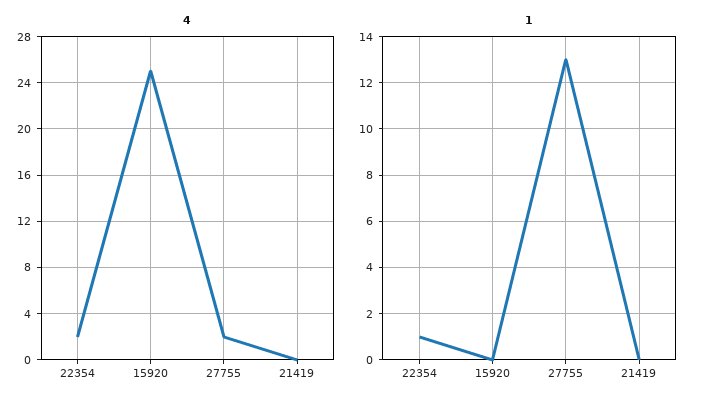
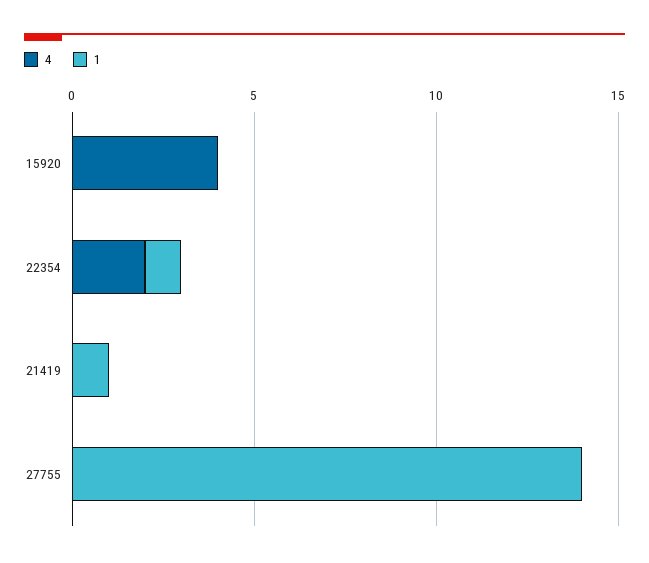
4, 15920: 25 -> 4
4, 27755: 2 -> 0
1, 27755: 13 -> 14
1, 21419: 0 -> 1

